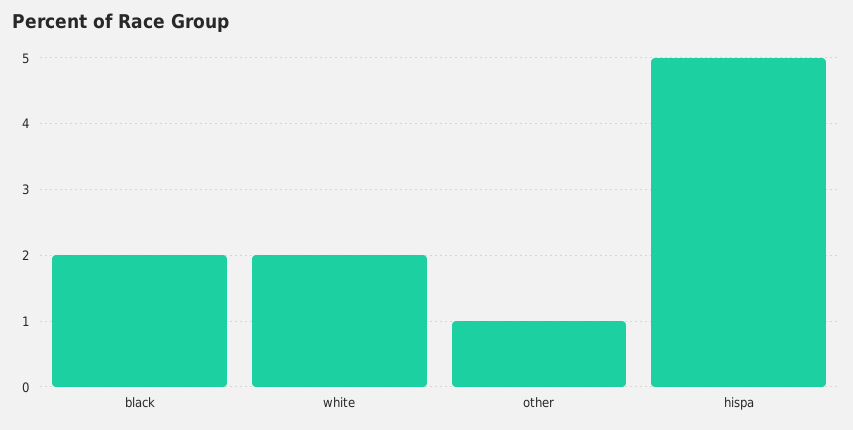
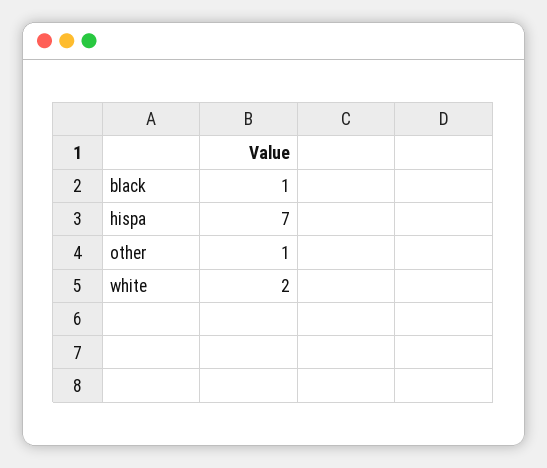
black: 2 -> 1
hispa: 5 -> 7

